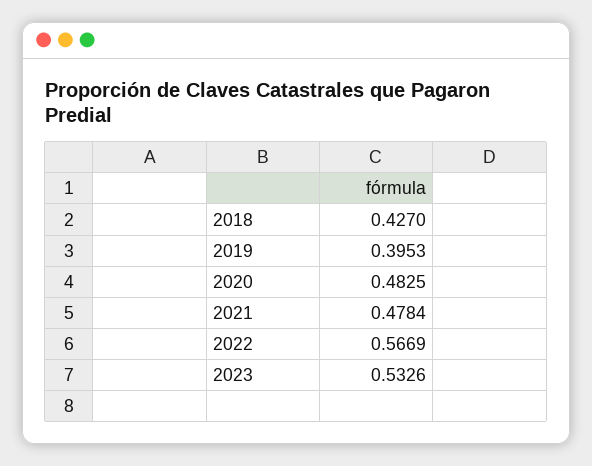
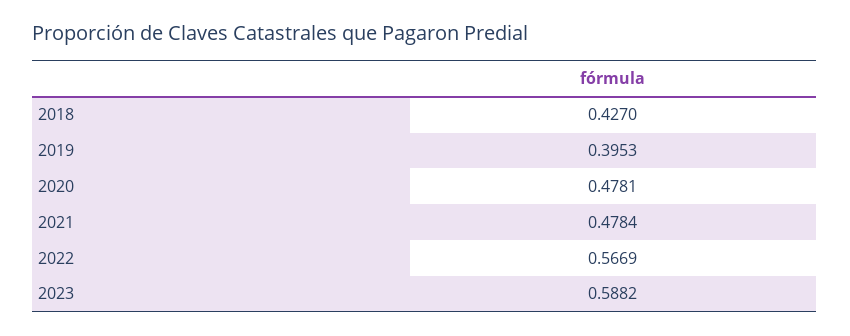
2020: 0.4825 -> 0.4781
2023: 0.5326 -> 0.5882

